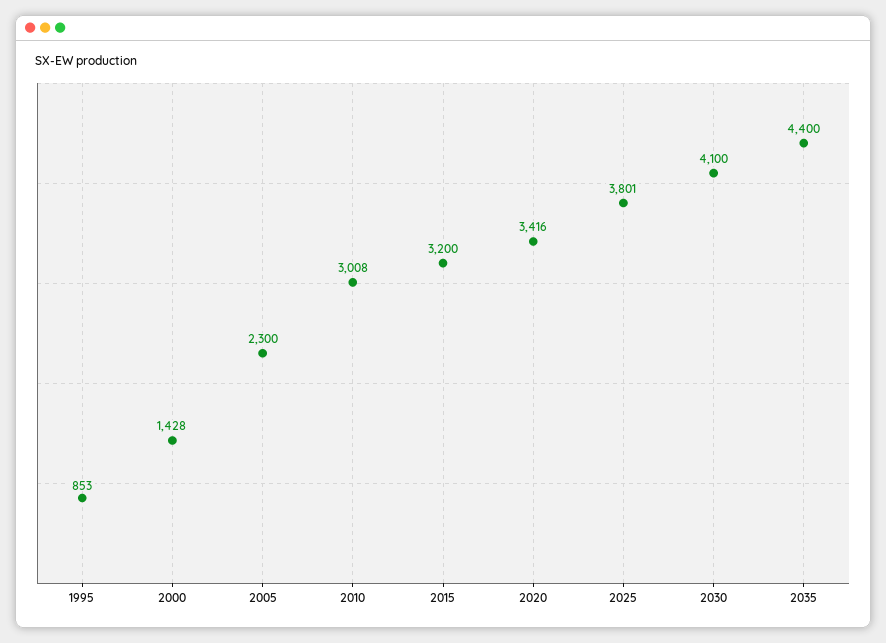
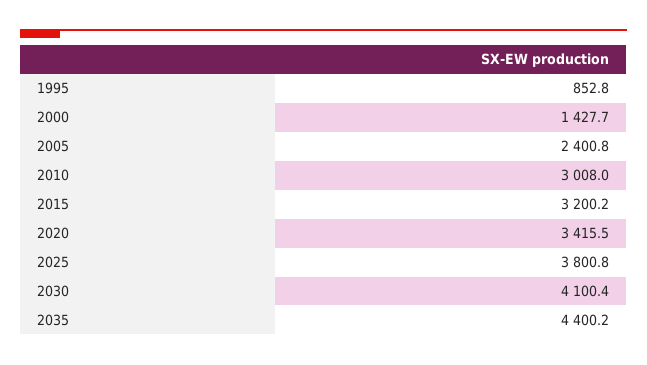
2005: 2300 -> 2400.8

